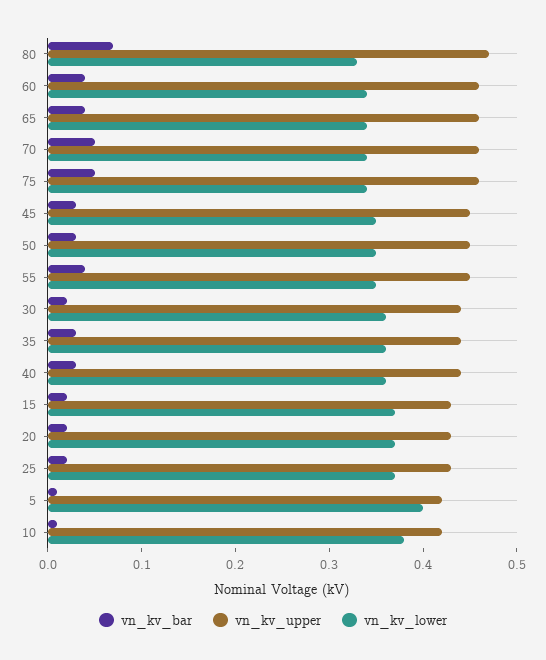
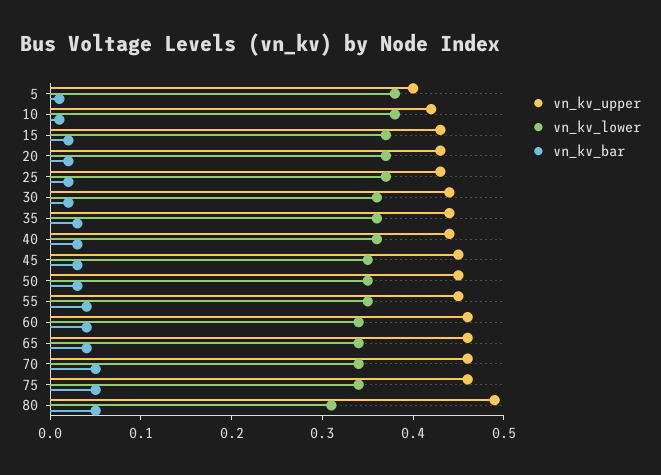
vn_kv_bar, 80: 0.07 -> 0.05
vn_kv_upper, 80: 0.47 -> 0.49
vn_kv_lower, 80: 0.33 -> 0.31
vn_kv_upper, 5: 0.42 -> 0.4
vn_kv_lower, 5: 0.4 -> 0.38

